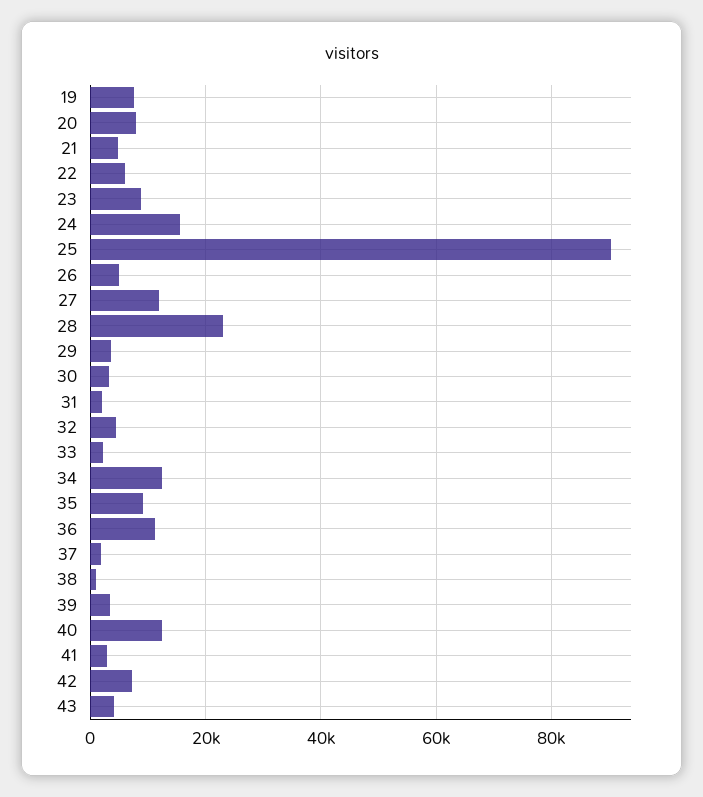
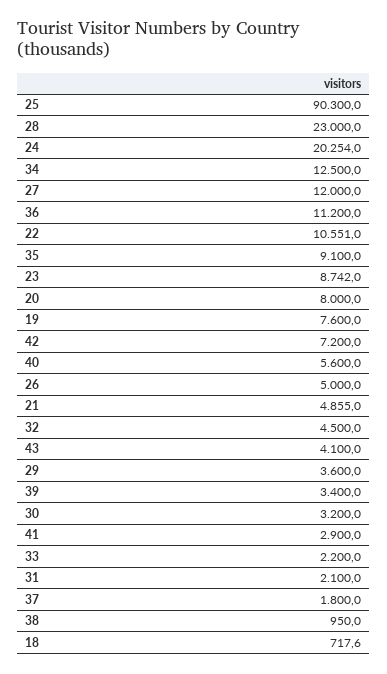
22: 6000 -> 10551
24: 16000 -> 20254
40: 12000 -> 5600
18: none -> 717.6

